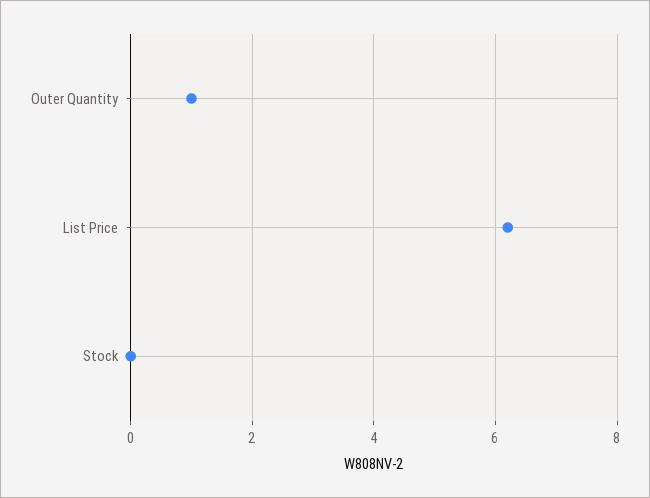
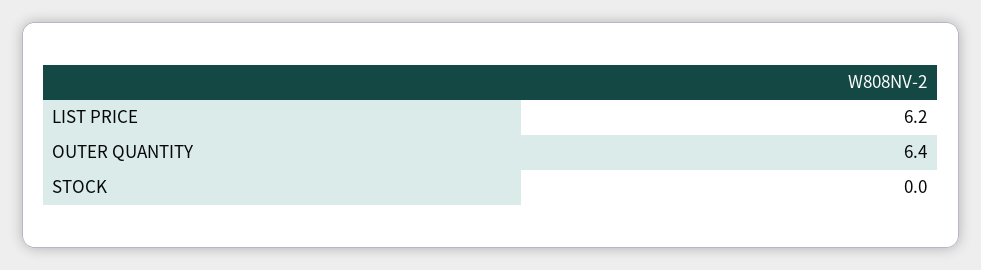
Outer Quantity: 1 -> 6.4

